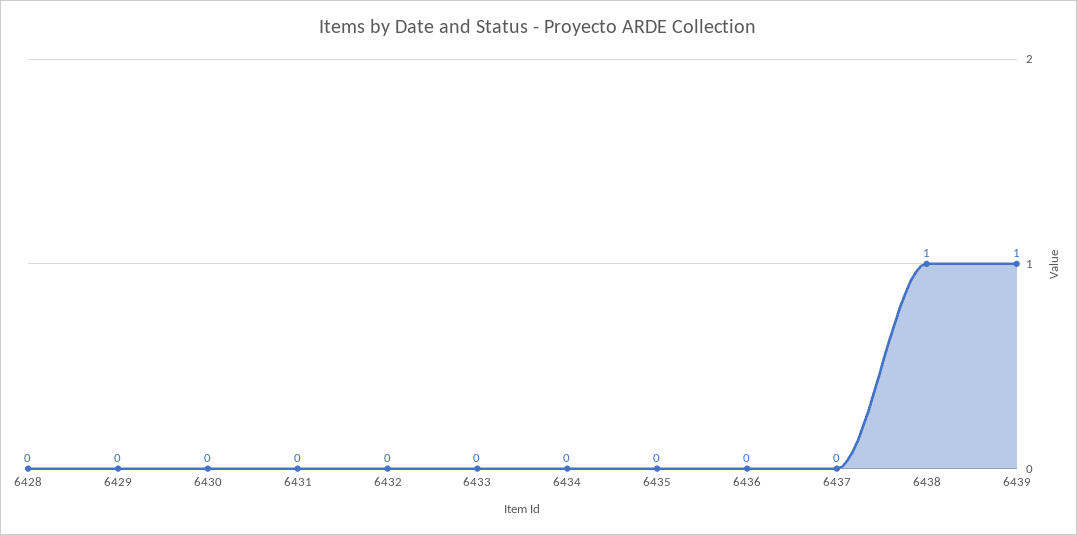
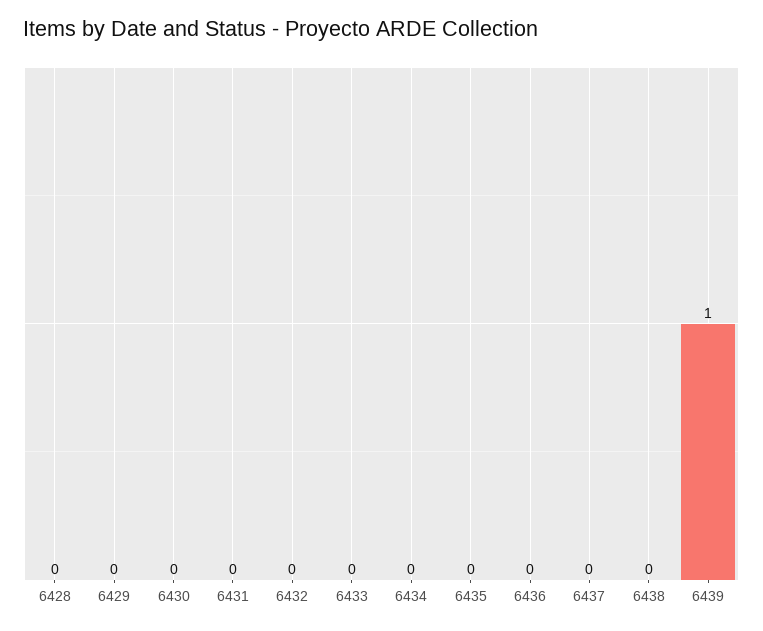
6438: 1 -> 0

